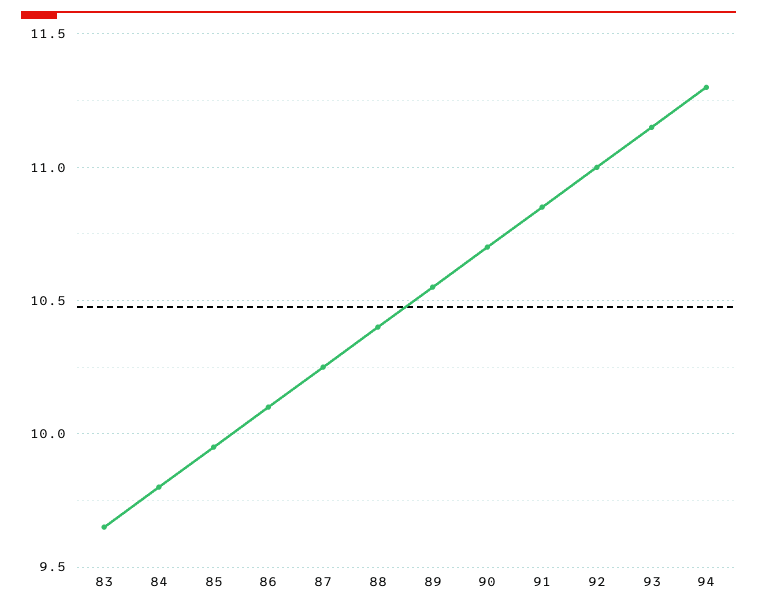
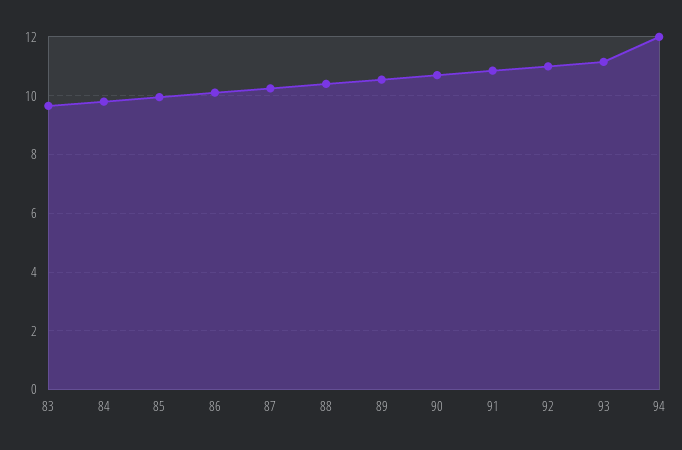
94: 11.3 -> 12

